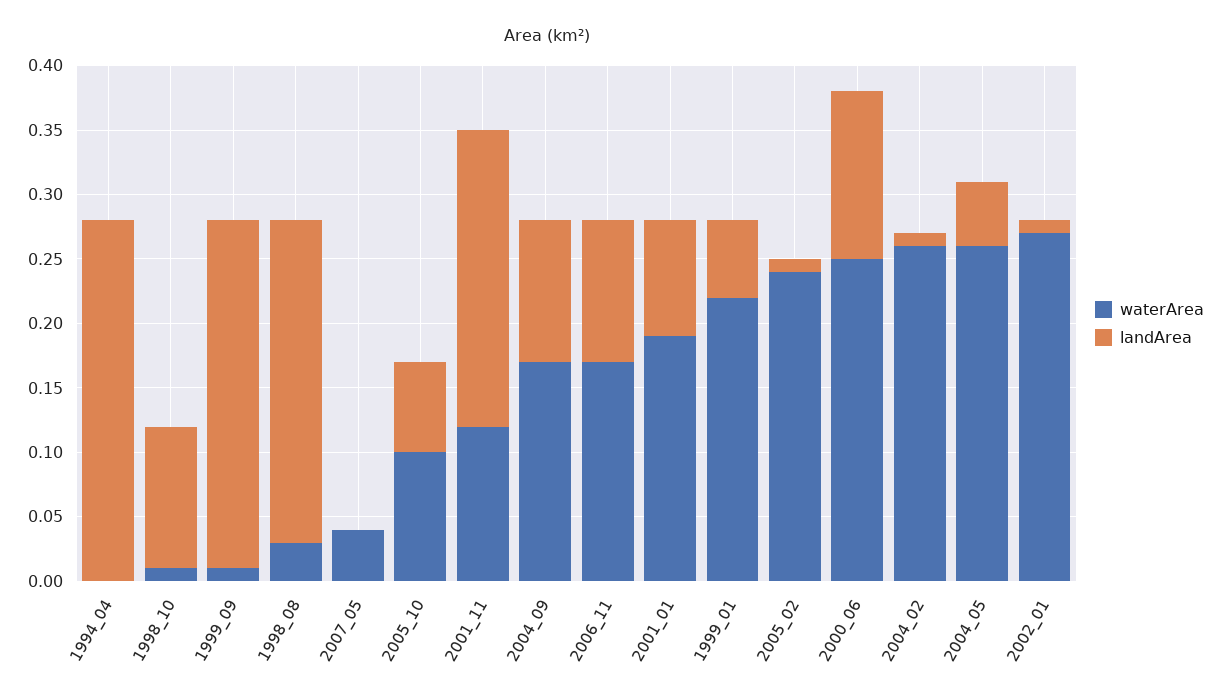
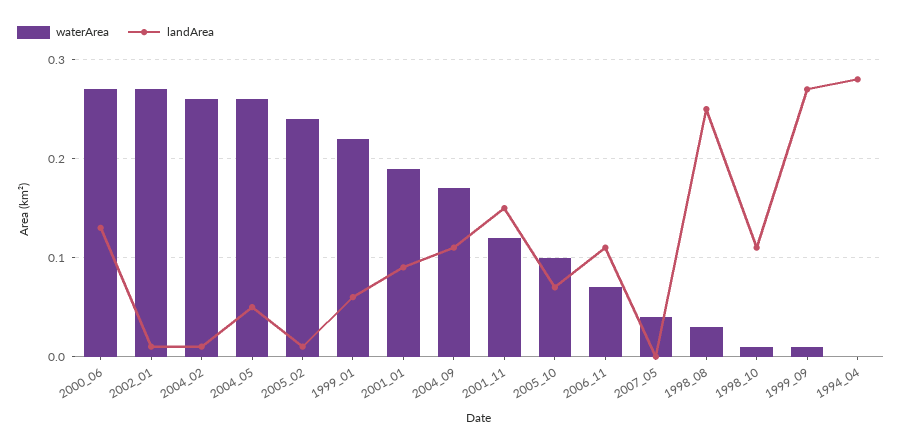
landArea, 2001_11: 0.23 -> 0.15
waterArea, 2006_11: 0.17 -> 0.07
waterArea, 2000_06: 0.25 -> 0.27

